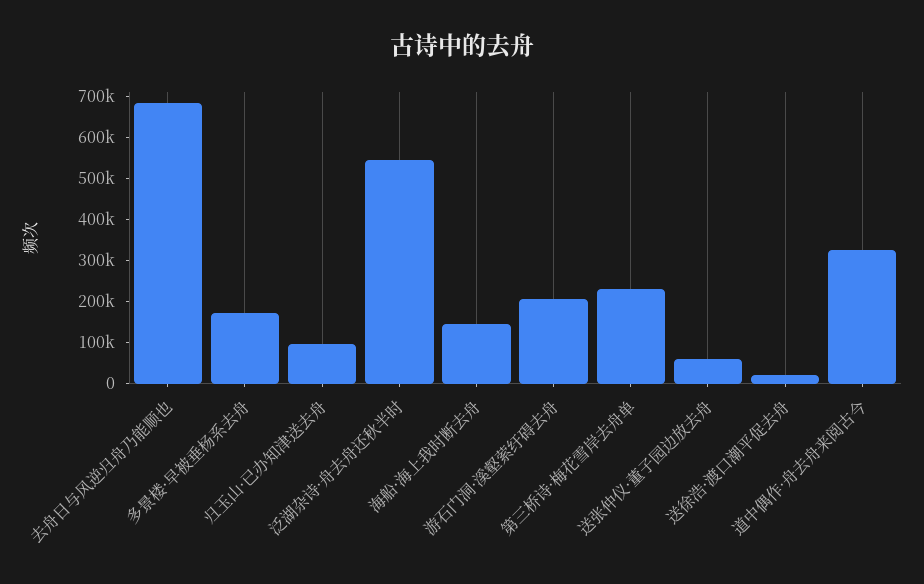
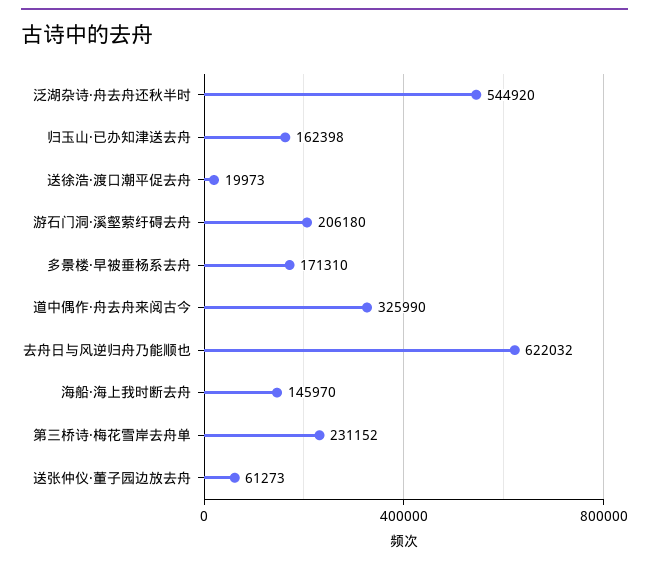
去舟日与风逆归舟乃能顺也: 680000 -> 622032
归玉山·已办知津送去舟: 100000 -> 162398

